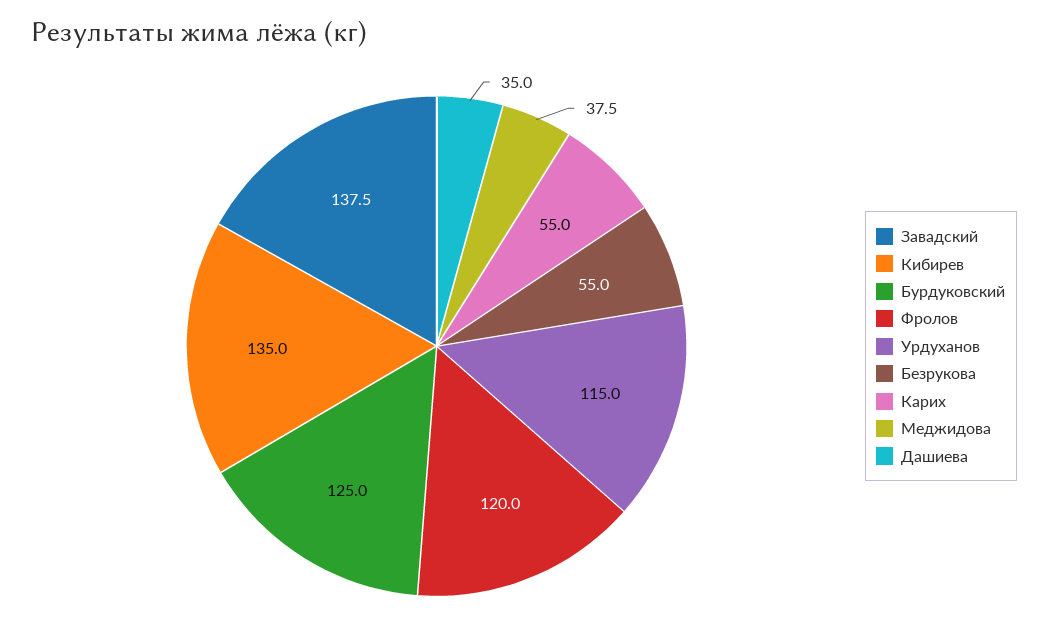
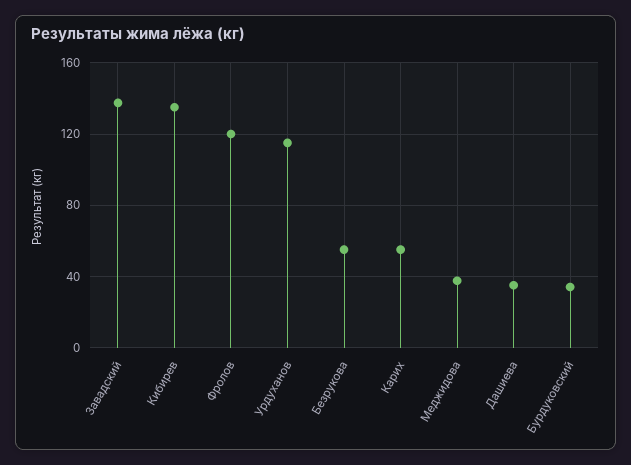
Бурдуковский: 125 -> 35

